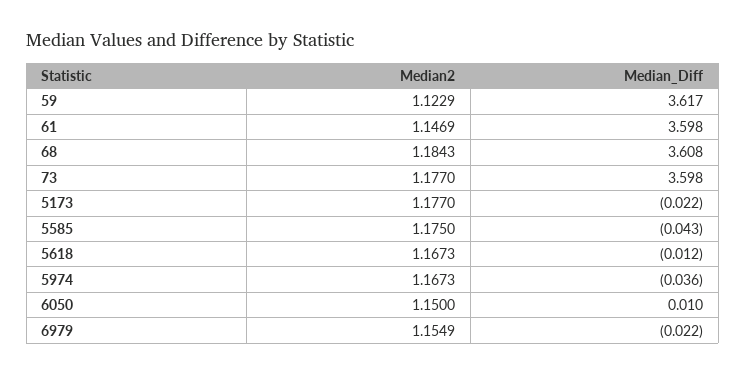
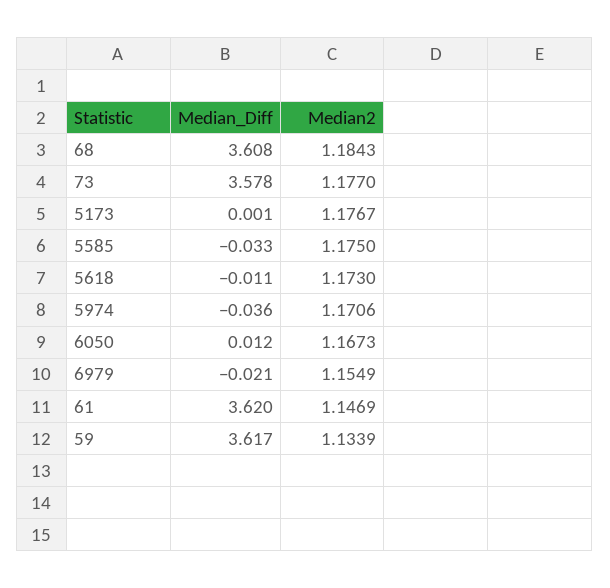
Median2, 59: 1.1229 -> 1.1339
Median_Diff, 61: 3.598 -> 3.62
Median_Diff, 73: 3.598 -> 3.578
Median2, 5173: 1.177 -> 1.1767
Median_Diff, 5173: -0.022 -> 0.001
Median_Diff, 5585: -0.043 -> -0.033
Median2, 5618: 1.1673 -> 1.173
Median_Diff, 5618: -0.012 -> -0.011
Median2, 5974: 1.1673 -> 1.1706
Median2, 6050: 1.15 -> 1.1673
Median_Diff, 6050: 0.01 -> 0.012
Median_Diff, 6979: -0.022 -> -0.021

